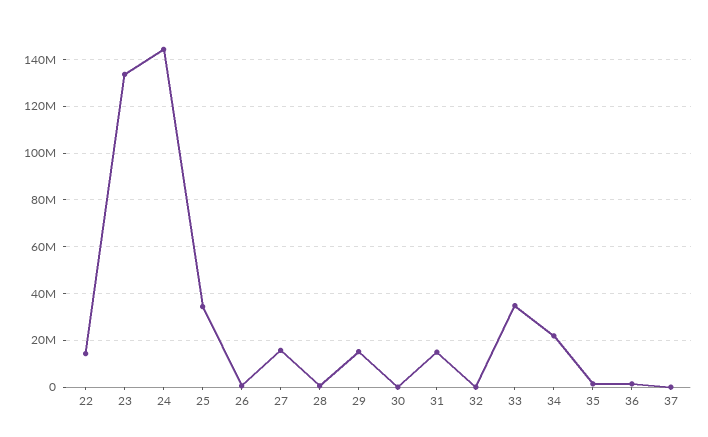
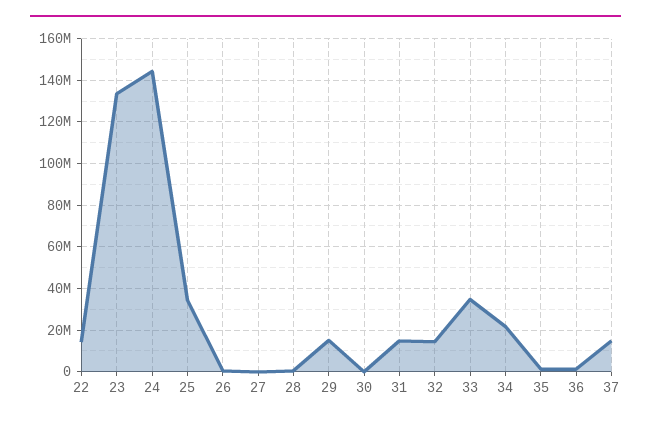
27: 15000000 -> 0
32: 0 -> 15000000
37: 0 -> 15000000

